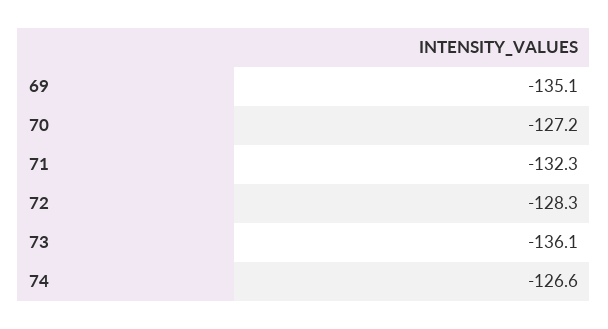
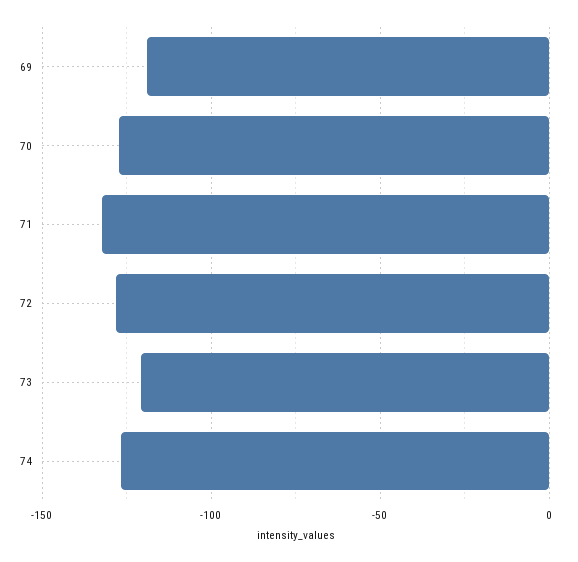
69: -135.1 -> -120
73: -136.1 -> -120

